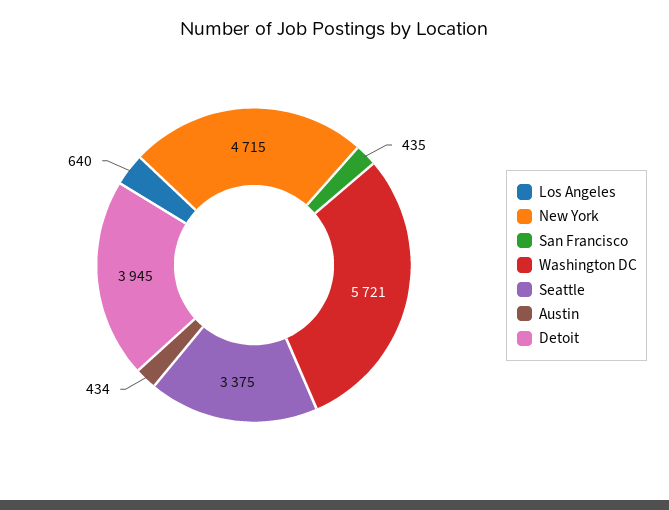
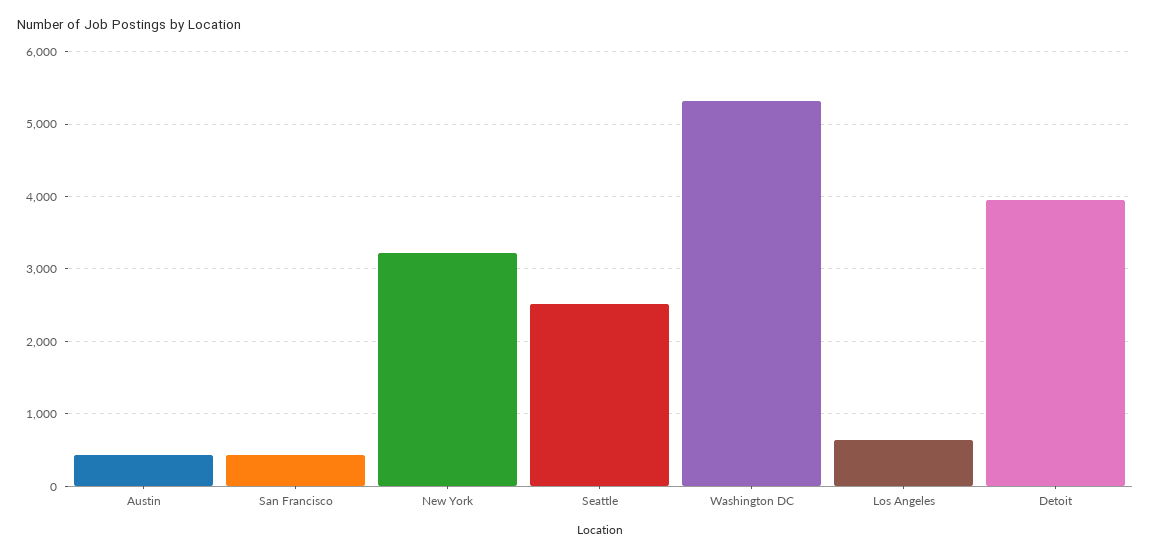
New York: 4715 -> 3200
Washington DC: 5721 -> 5300
Seattle: 3375 -> 2500

